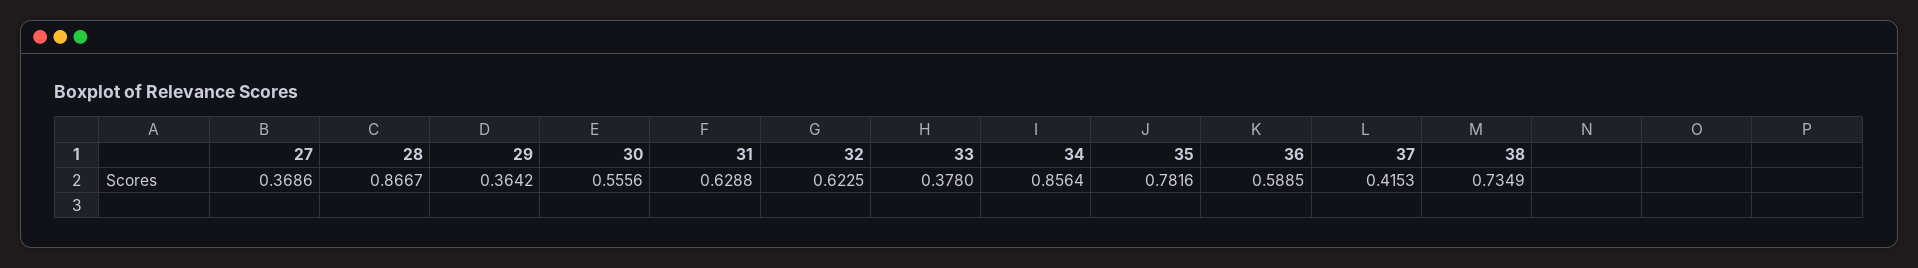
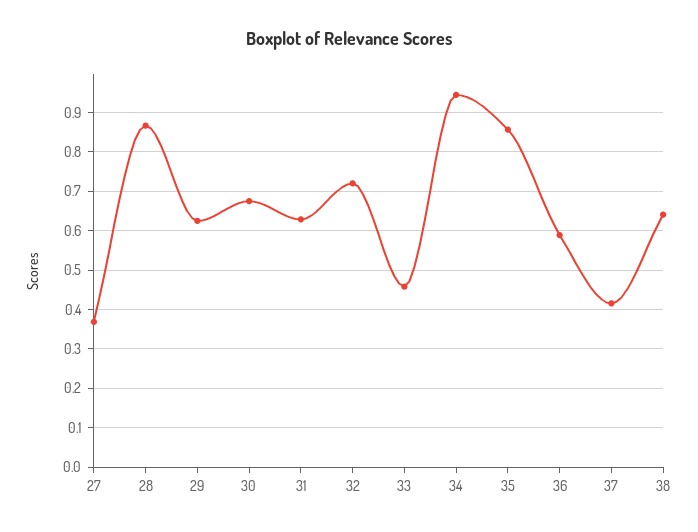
29: 0.3642 -> 0.62
30: 0.5556 -> 0.68
32: 0.6225 -> 0.72
33: 0.378 -> 0.46
34: 0.8564 -> 0.94
35: 0.7816 -> 0.86
38: 0.7349 -> 0.64

